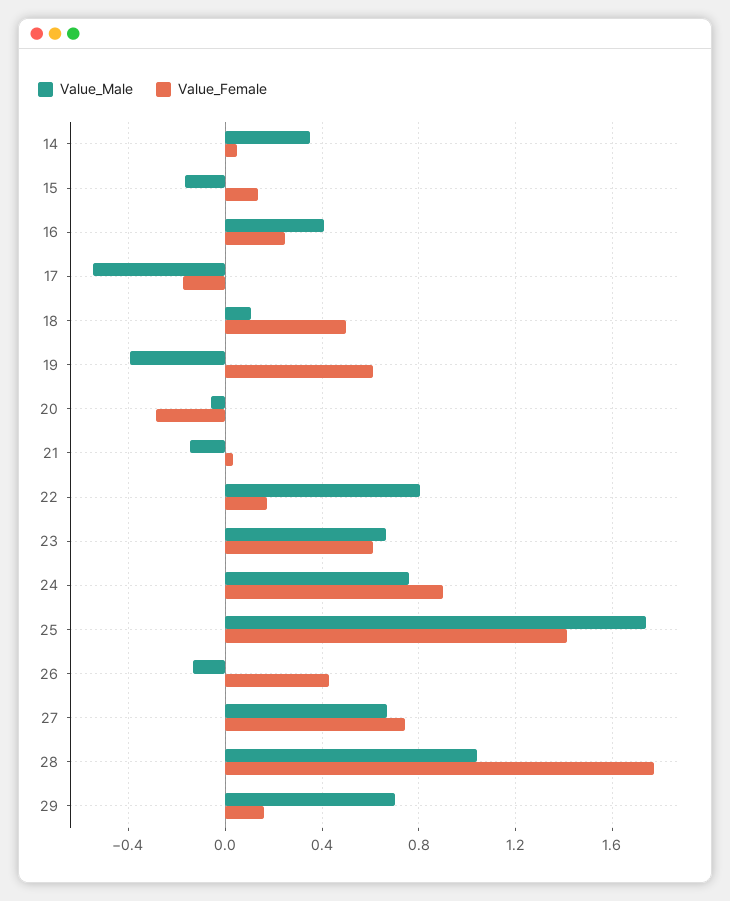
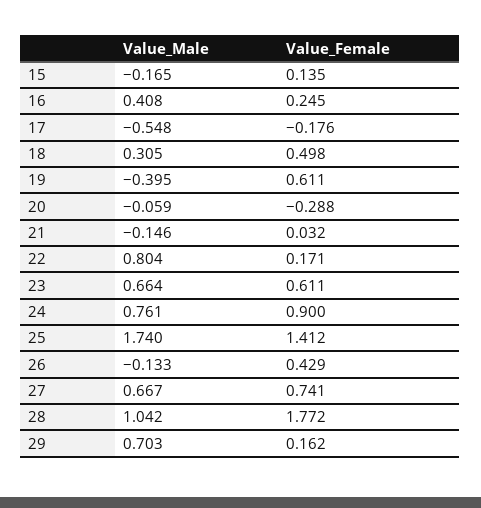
Value_Male, 14: 0.35 -> none
Value_Female, 14: 0.05 -> none
Value_Male, 18: 0.1 -> 0.305

